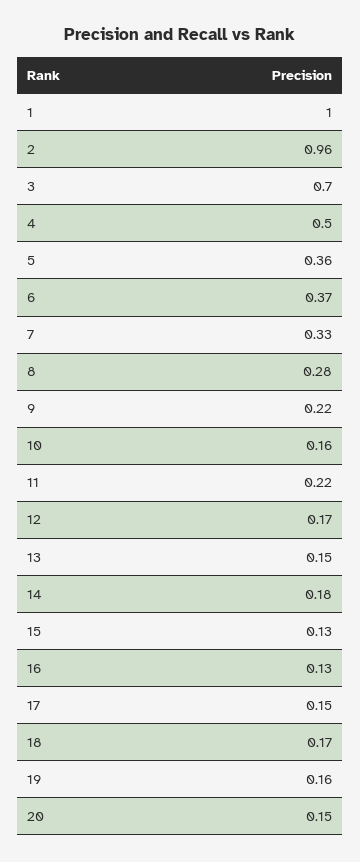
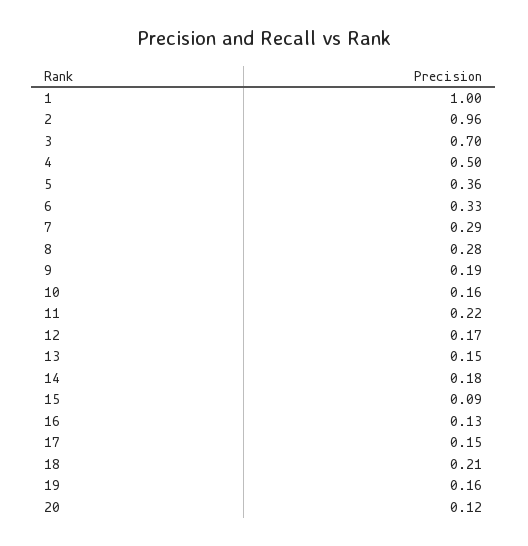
6: 0.37 -> 0.33
7: 0.33 -> 0.29
9: 0.22 -> 0.19
15: 0.13 -> 0.09
18: 0.17 -> 0.21
20: 0.15 -> 0.12

